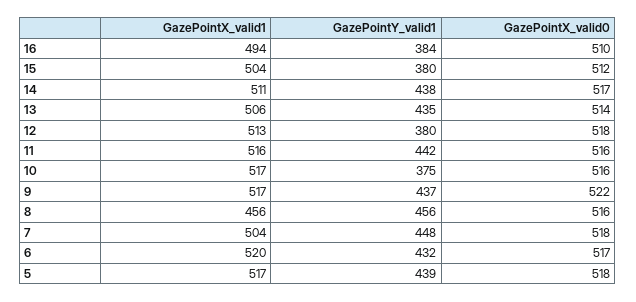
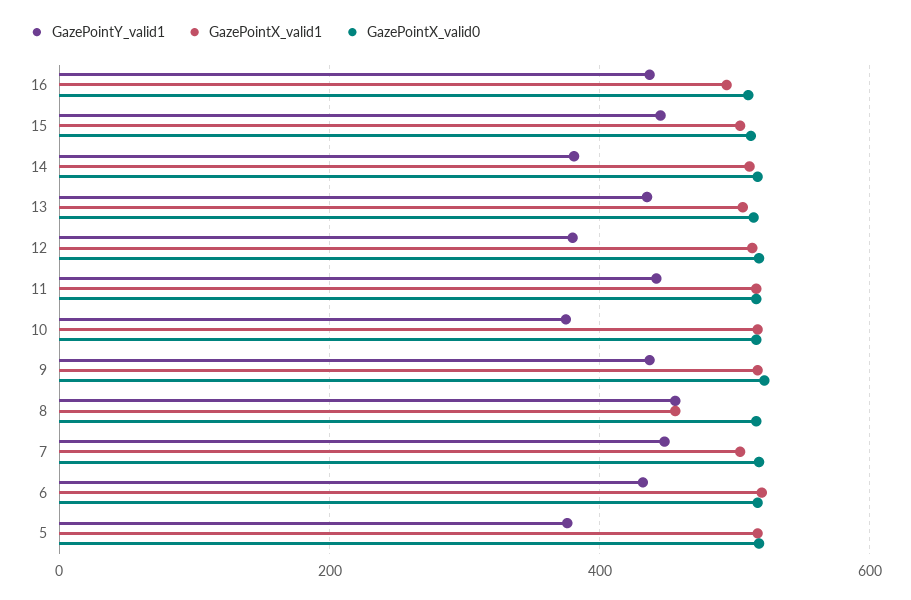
GazePointY_valid1, 16: 384 -> 440
GazePointY_valid1, 15: 380 -> 440
GazePointY_valid1, 14: 438 -> 380
GazePointY_valid1, 5: 439 -> 380

